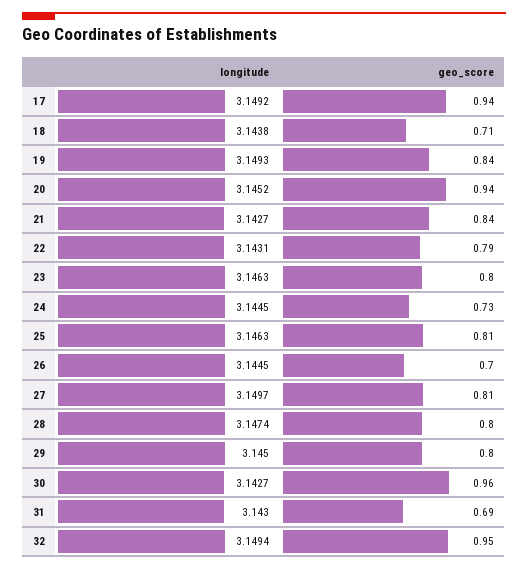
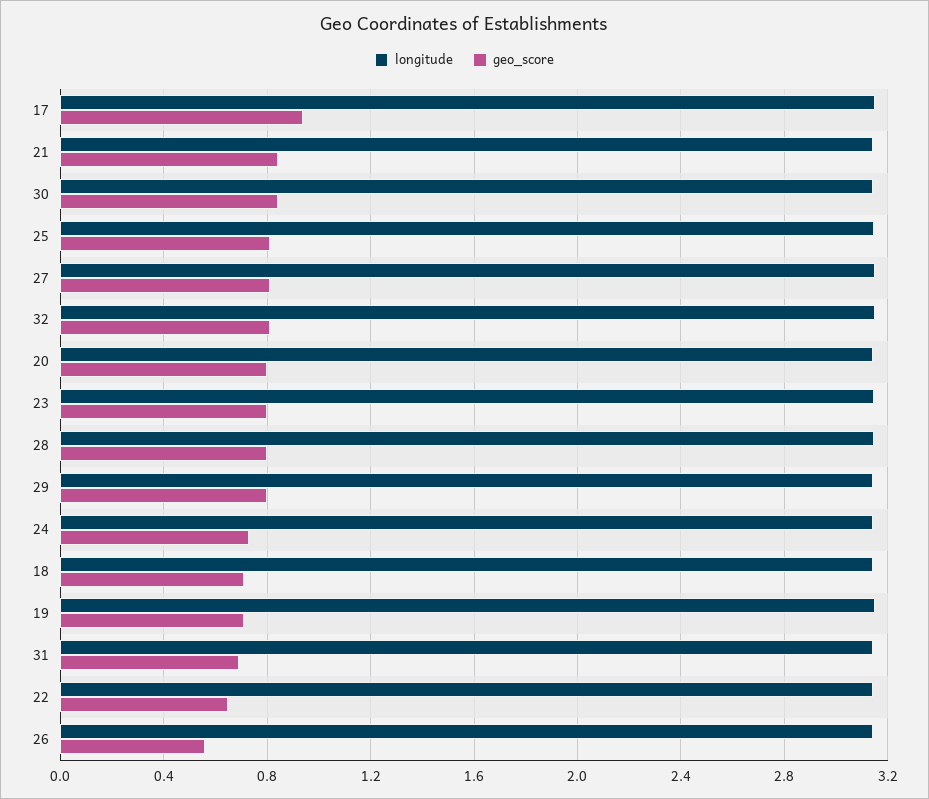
geo_score, 19: 0.84 -> 0.7
geo_score, 20: 0.94 -> 0.8
geo_score, 22: 0.79 -> 0.65
geo_score, 26: 0.7 -> 0.55
geo_score, 30: 0.96 -> 0.85
geo_score, 32: 0.95 -> 0.8

